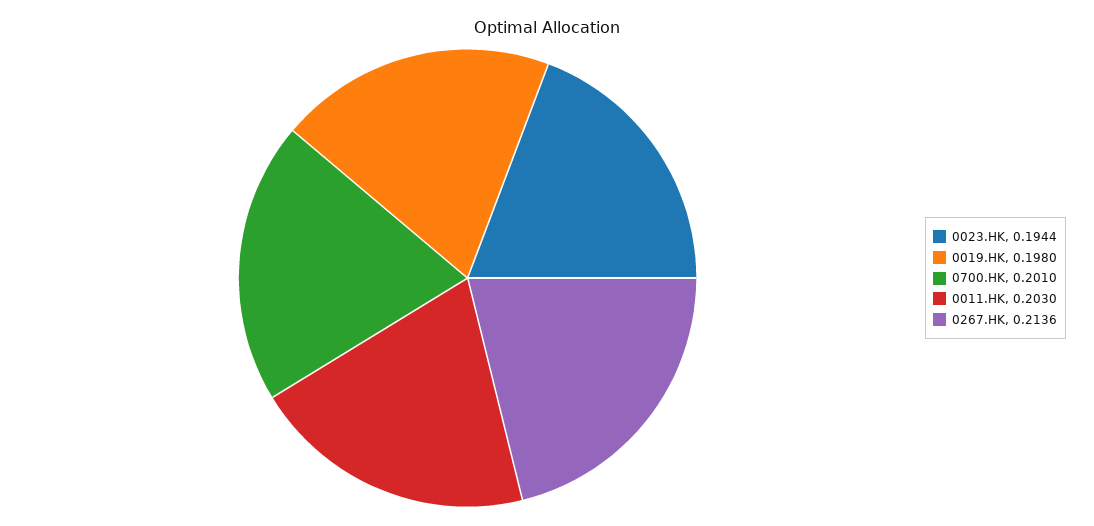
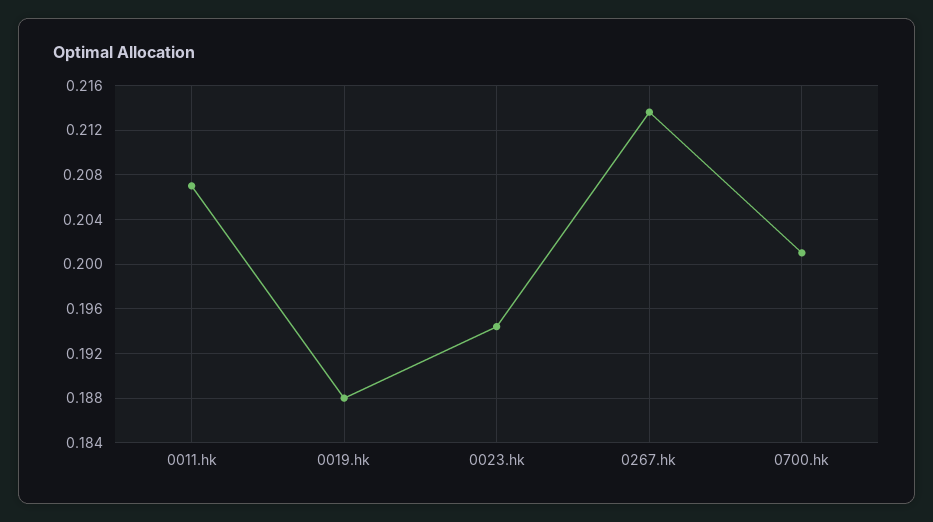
0019.HK: 0.198 -> 0.188
0011.HK: 0.203 -> 0.207

